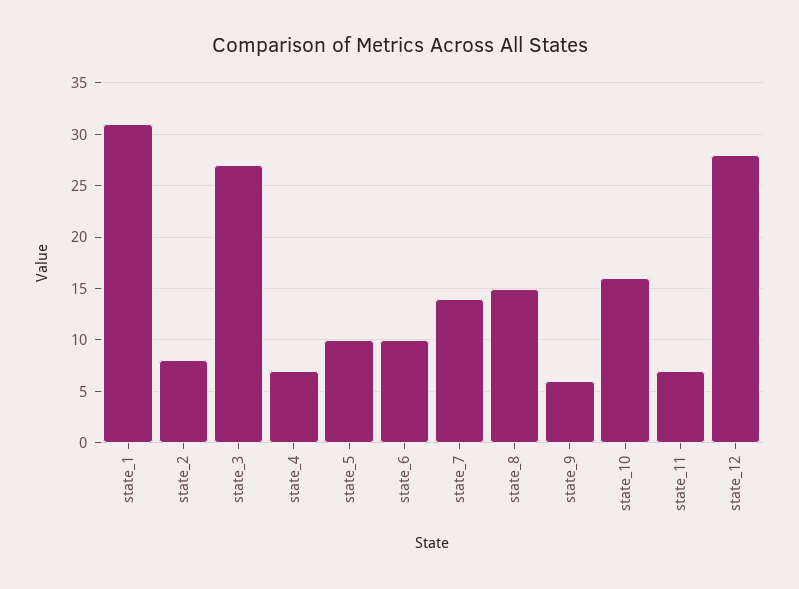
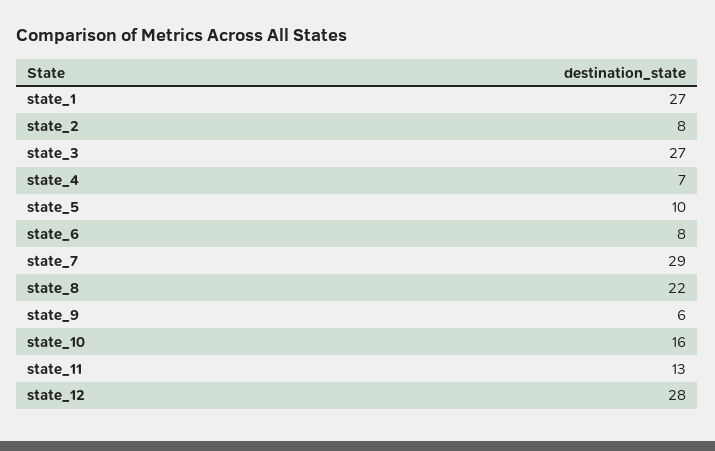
state_1: 31 -> 27
state_6: 10 -> 8
state_7: 14 -> 29
state_8: 15 -> 22
state_11: 7 -> 13

